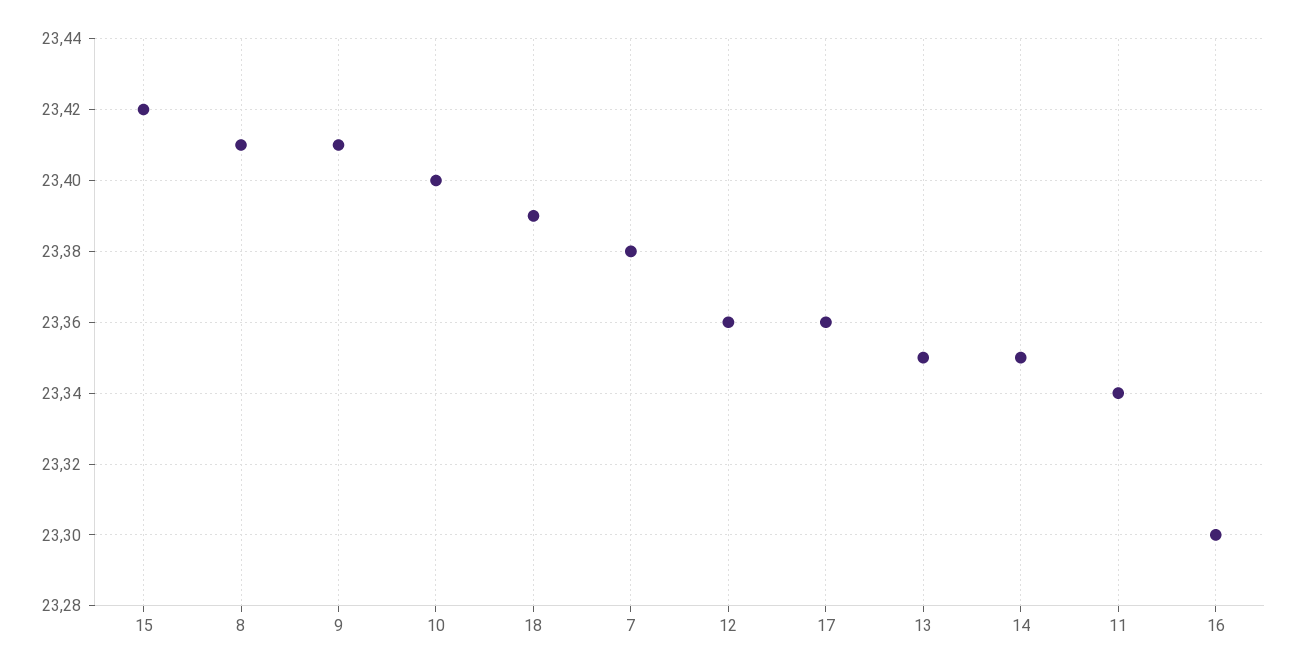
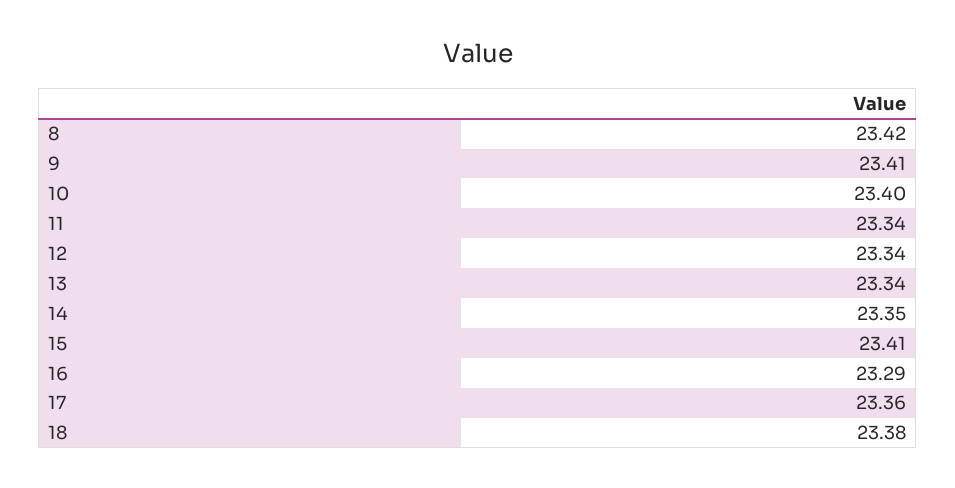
15: 23.42 -> 23.41
8: 23.41 -> 23.42
18: 23.39 -> 23.38
7: 23.38 -> none
12: 23.36 -> 23.34
13: 23.35 -> 23.34
16: 23.3 -> 23.29

